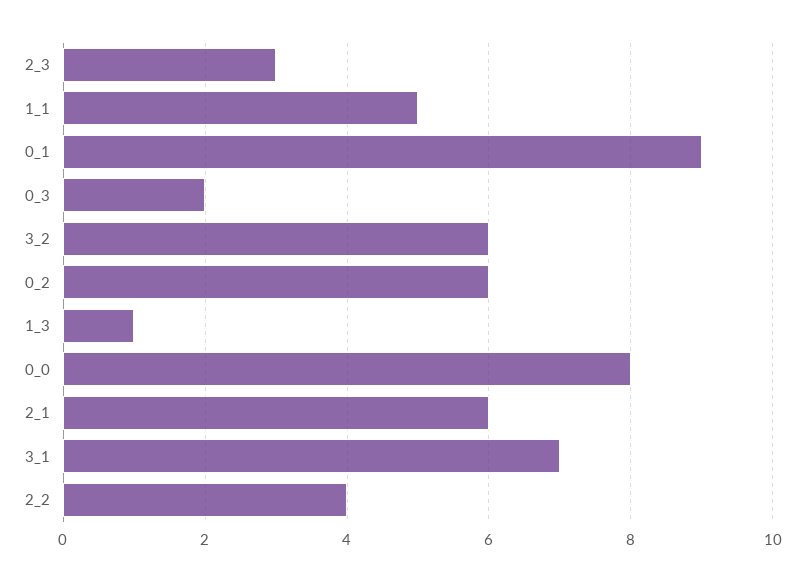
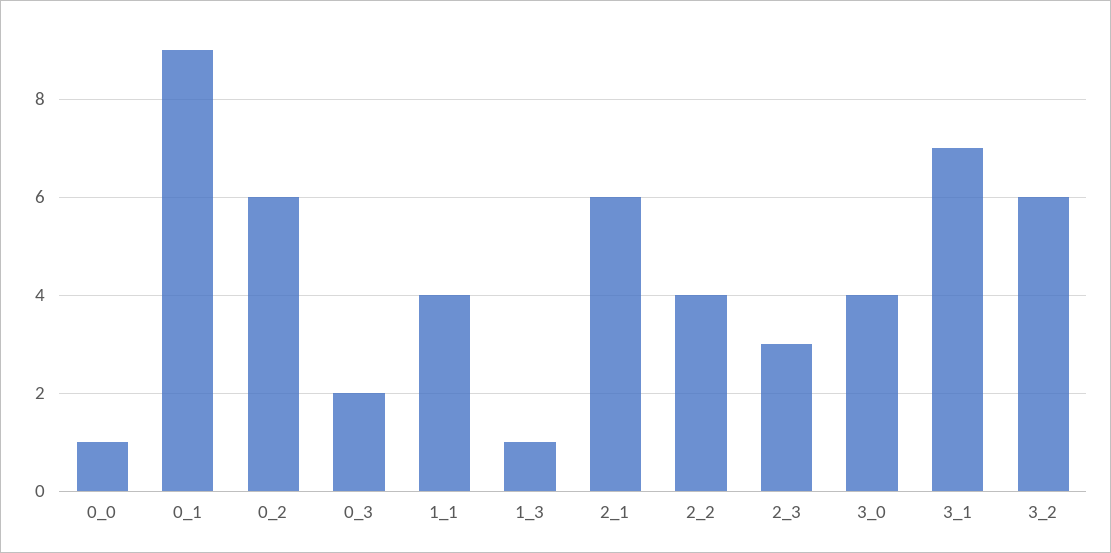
1_1: 5 -> 4
0_0: 8 -> 1
3_0: none -> 4

